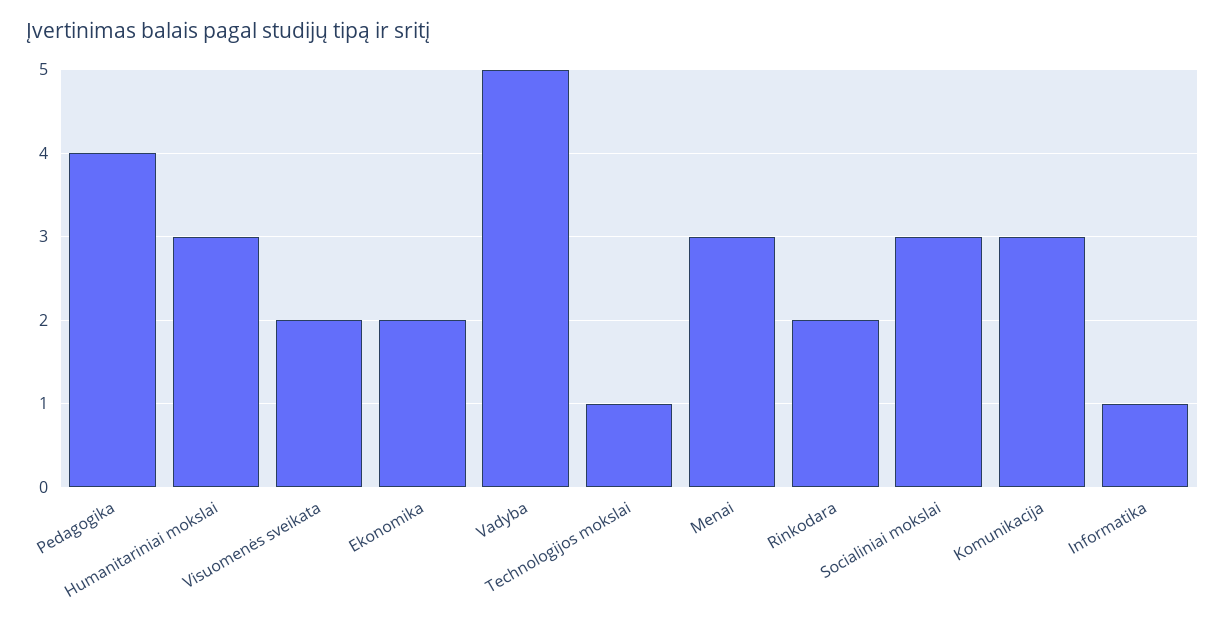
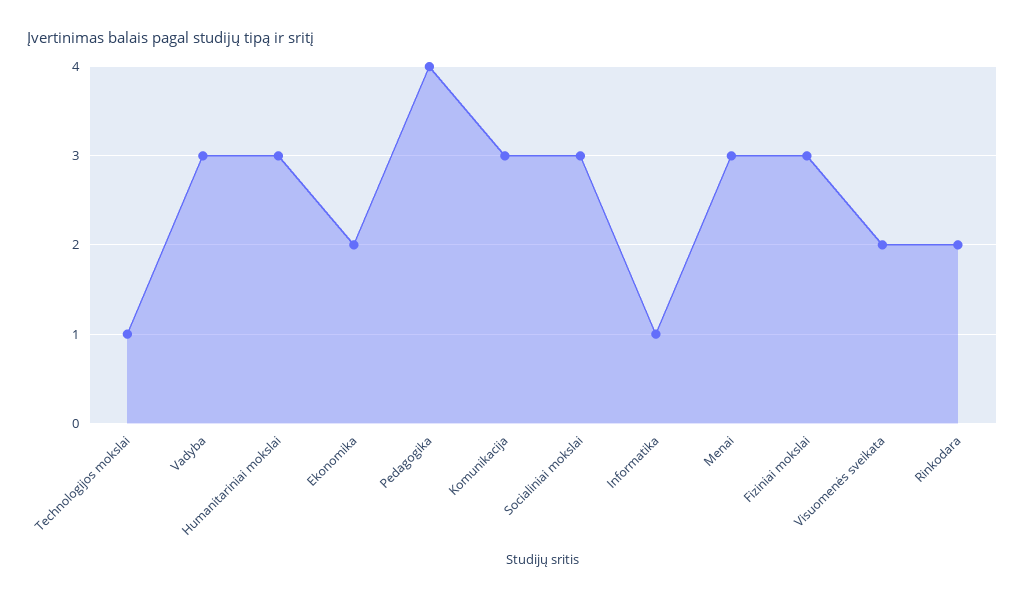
Vadyba: 5 -> 3
Fiziniai mokslai: none -> 3

